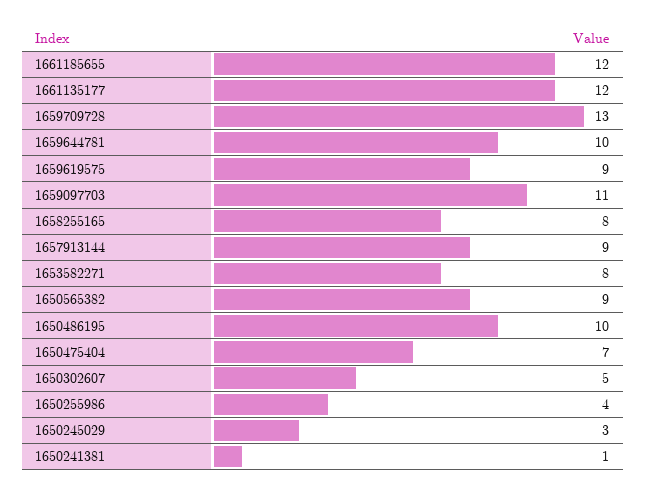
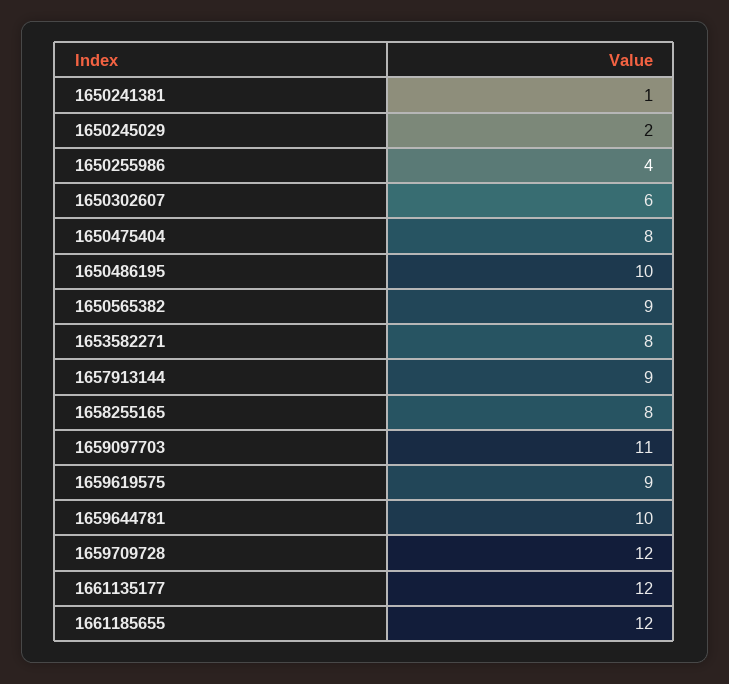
1659709728: 13 -> 12
1650475404: 7 -> 8
1650302607: 5 -> 6
1650245029: 3 -> 2

